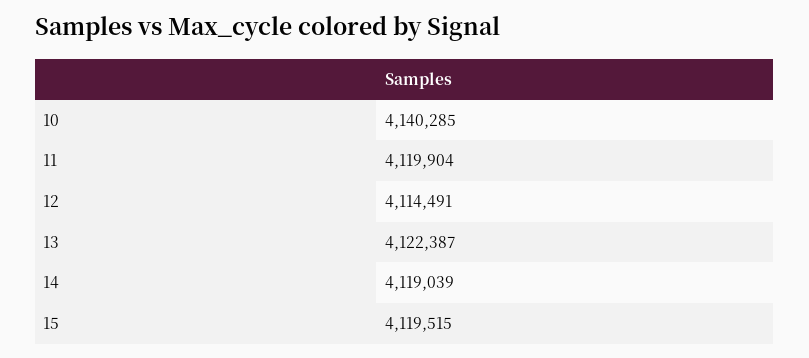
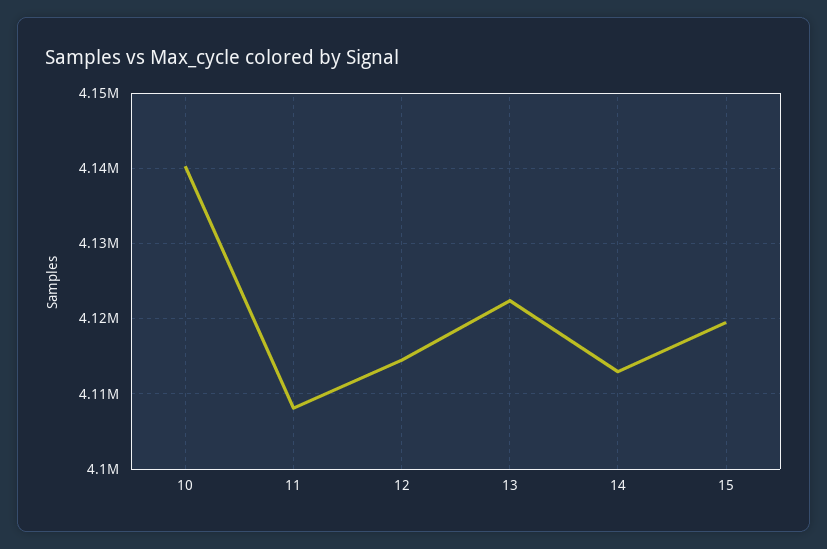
11: 4119904 -> 4108000
14: 4119039 -> 4113000

